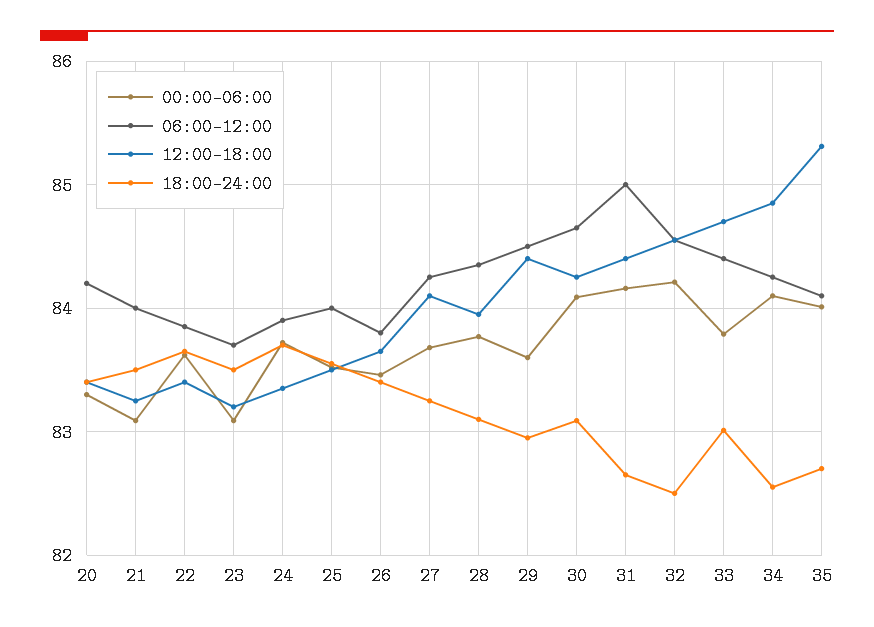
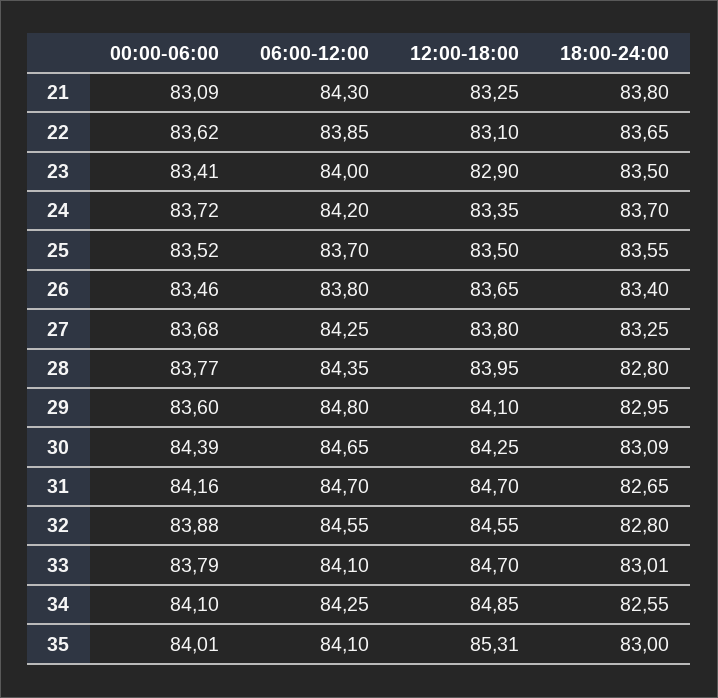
00:00-06:00, 20: 83.3 -> none
06:00-12:00, 20: 84.2 -> none
12:00-18:00, 20: 83.4 -> none
18:00-24:00, 20: 83.4 -> none
06:00-12:00, 21: 84 -> 84.3
18:00-24:00, 21: 83.5 -> 83.8
12:00-18:00, 22: 83.4 -> 83.1
00:00-06:00, 23: 83.1 -> 83.41
06:00-12:00, 23: 83.7 -> 84
12:00-18:00, 23: 83.2 -> 82.9
06:00-12:00, 24: 83.9 -> 84.2
06:00-12:00, 25: 84 -> 83.7
12:00-18:00, 27: 84.1 -> 83.8
18:00-24:00, 28: 83.1 -> 82.8
06:00-12:00, 29: 84.5 -> 84.8
12:00-18:00, 29: 84.4 -> 84.1
00:00-06:00, 30: 84.1 -> 84.39
06:00-12:00, 31: 85 -> 84.7
12:00-18:00, 31: 84.4 -> 84.7
00:00-06:00, 32: 84.2 -> 83.88
18:00-24:00, 32: 82.5 -> 82.8
06:00-12:00, 33: 84.4 -> 84.1
18:00-24:00, 35: 82.7 -> 83

